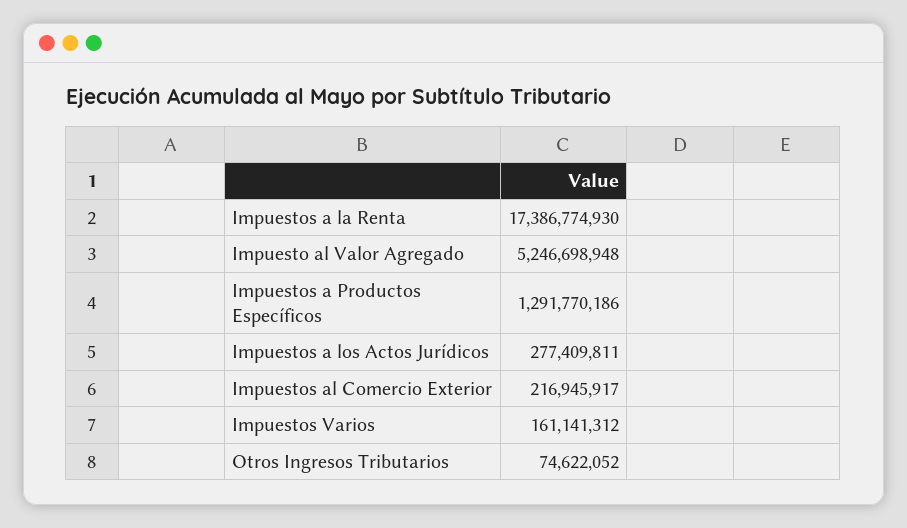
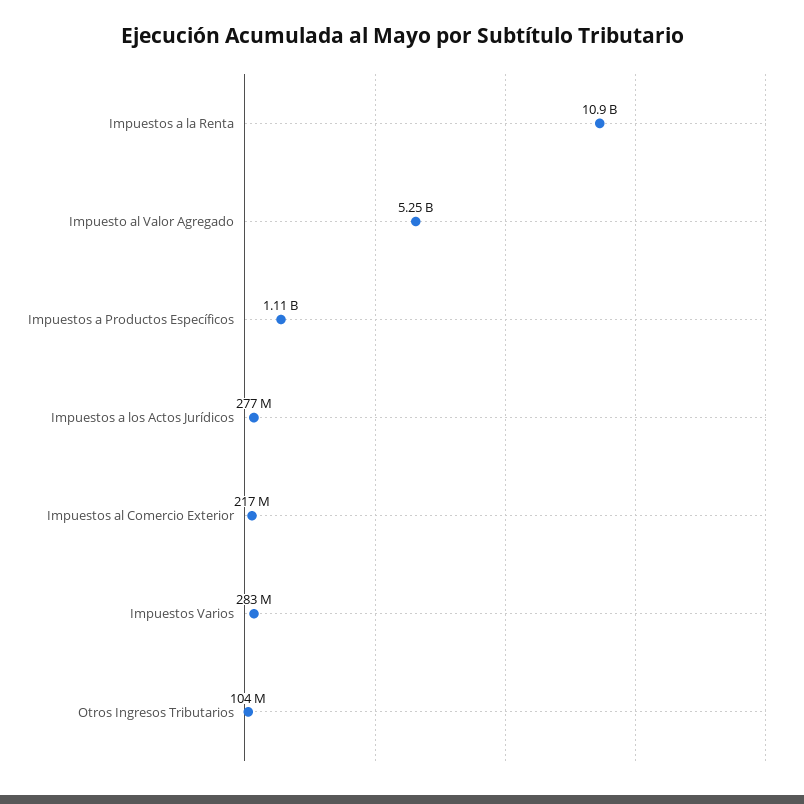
Impuestos a la Renta: 17386774930 -> 10900000000
Impuestos a Productos Específicos: 1291770186 -> 1110000000
Impuestos Varios: 161141312 -> 283000000
Otros Ingresos Tributarios: 74622052 -> 104000000

